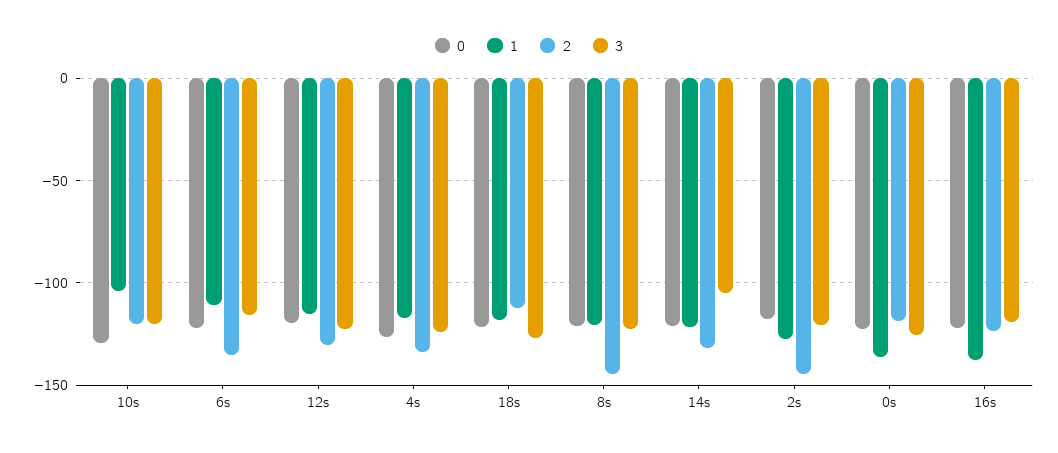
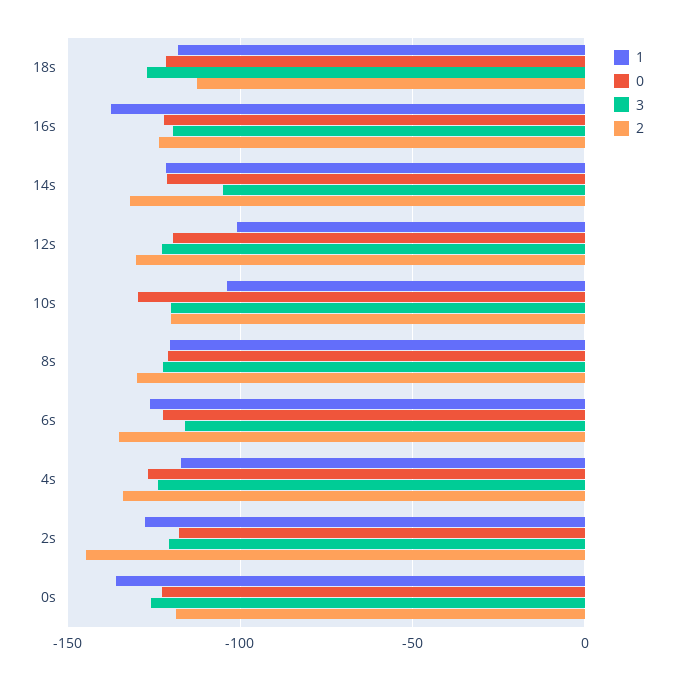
1, 6s: -110 -> -125
1, 12s: -115 -> -100
2, 8s: -145 -> -130

